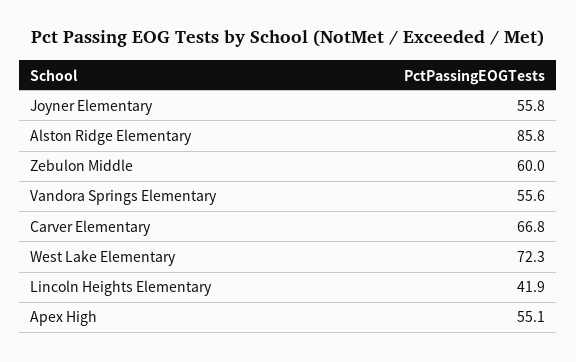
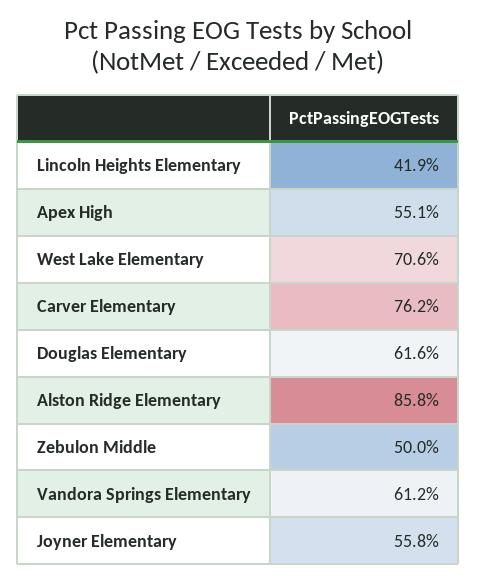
Zebulon Middle: 60 -> 50
Vandora Springs Elementary: 55.6 -> 61.2
Carver Elementary: 66.8 -> 76.2
West Lake Elementary: 72.3 -> 70.6
Douglas Elementary: none -> 61.6

